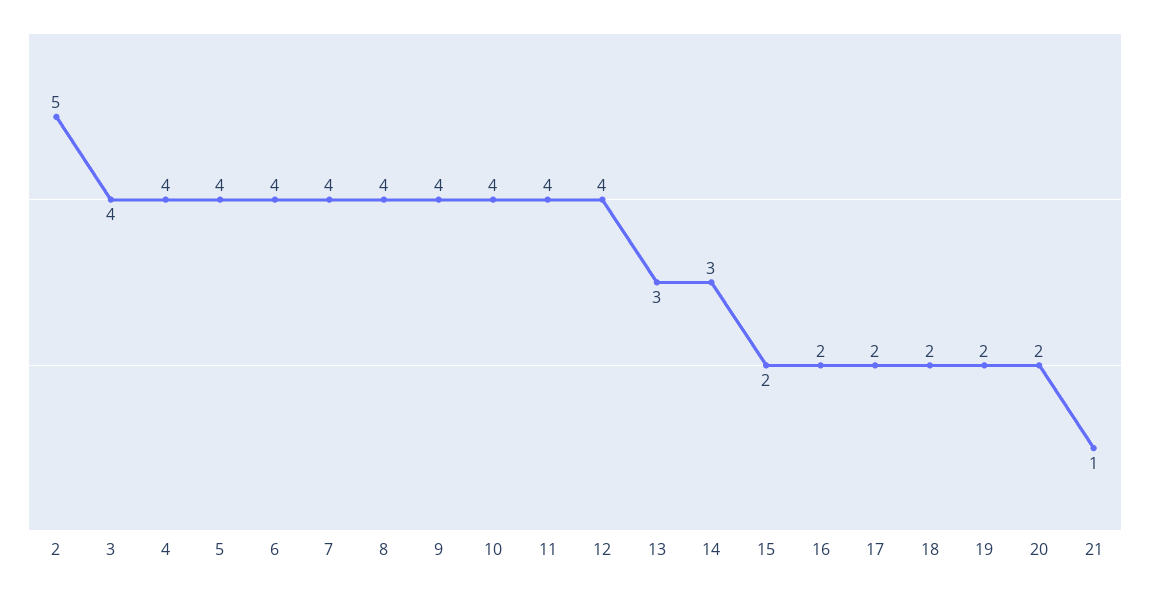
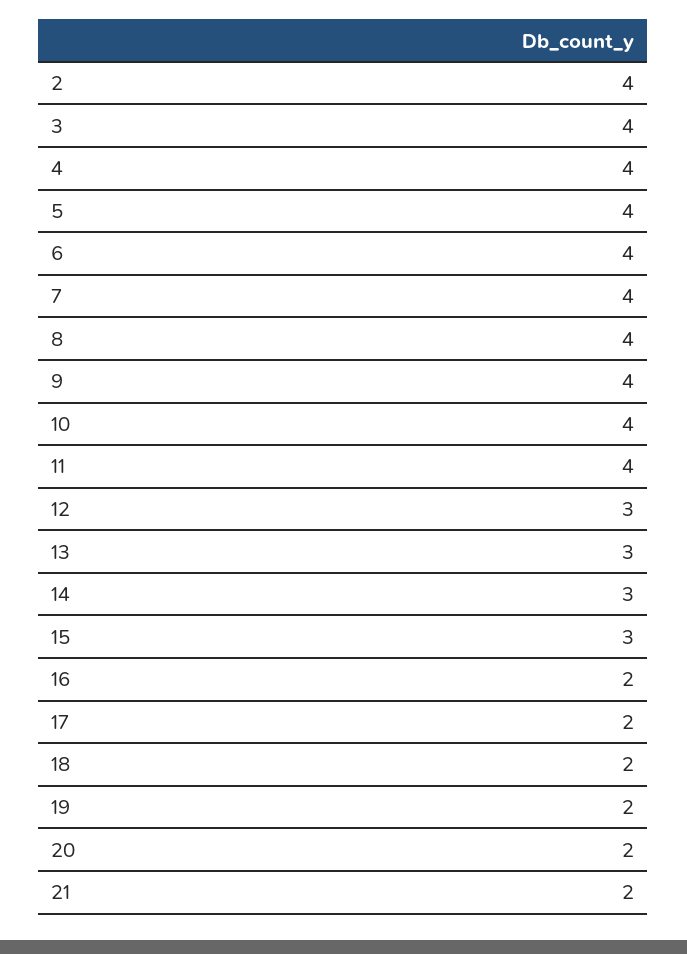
2: 5 -> 4
12: 4 -> 3
15: 2 -> 3
21: 1 -> 2

